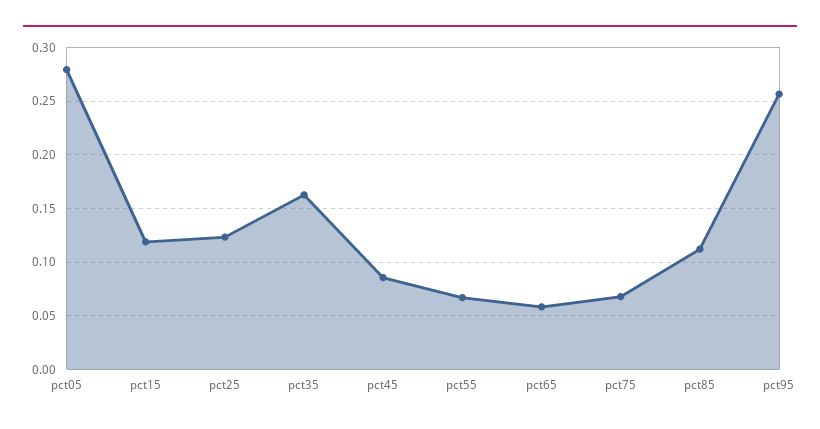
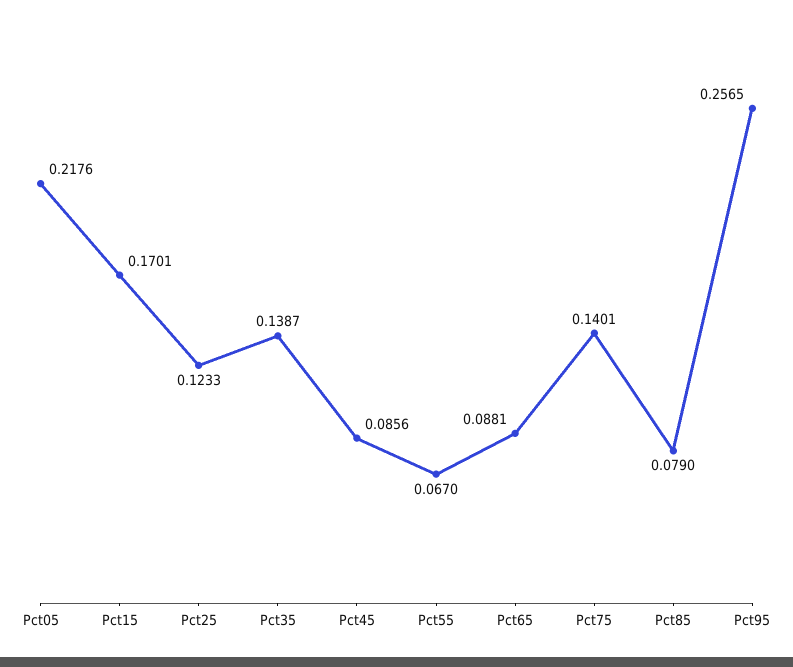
pct05: 0.28 -> 0.2176
pct15: 0.12 -> 0.1701
pct35: 0.16 -> 0.1387
pct65: 0.06 -> 0.0881
pct75: 0.07 -> 0.1401
pct85: 0.11 -> 0.079

